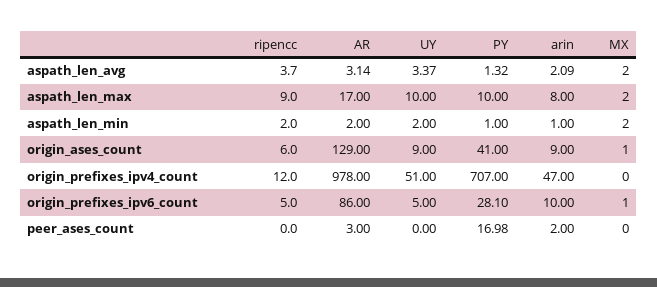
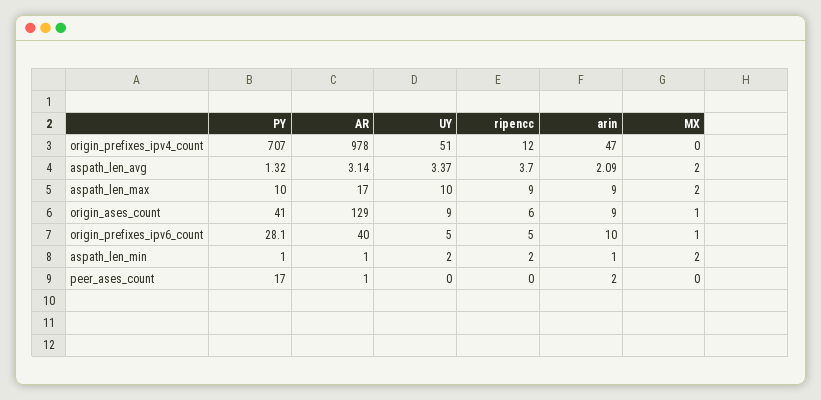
arin, aspath_len_max: 8 -> 9
AR, aspath_len_min: 2 -> 1
AR, origin_prefixes_ipv6_count: 86 -> 40
AR, peer_ases_count: 3 -> 1
PY, peer_ases_count: 16.98 -> 17

